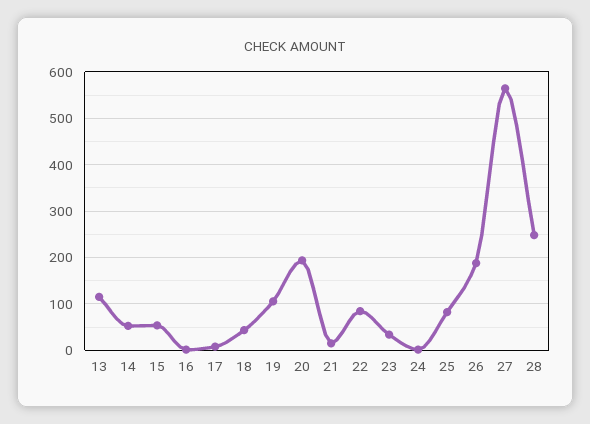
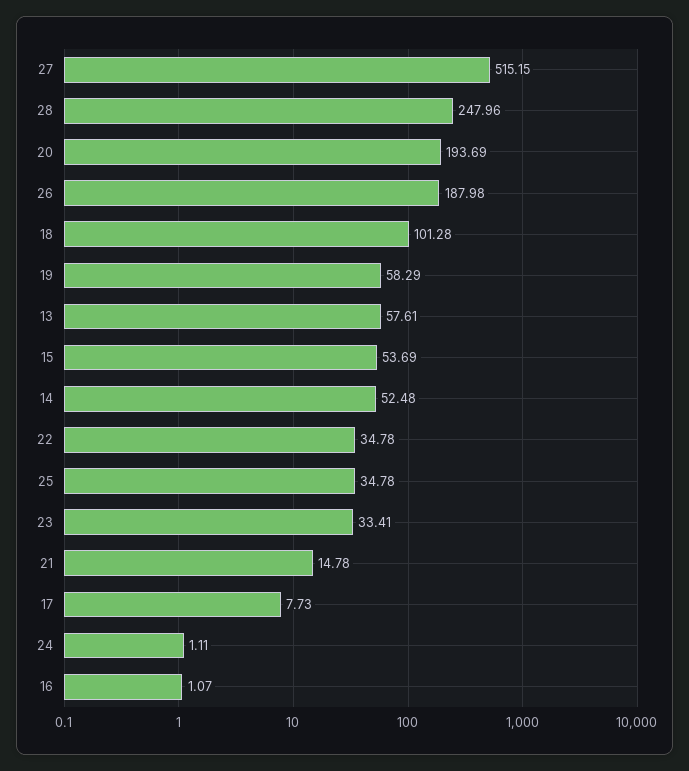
13: 120 -> 57.61
18: 40 -> 101.28
19: 100 -> 58.29
22: 80 -> 34.78
25: 80 -> 34.78
27: 560 -> 515.15

